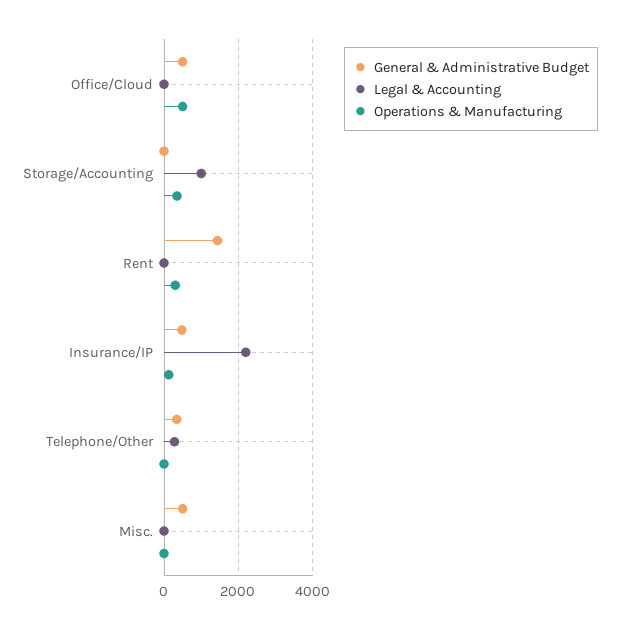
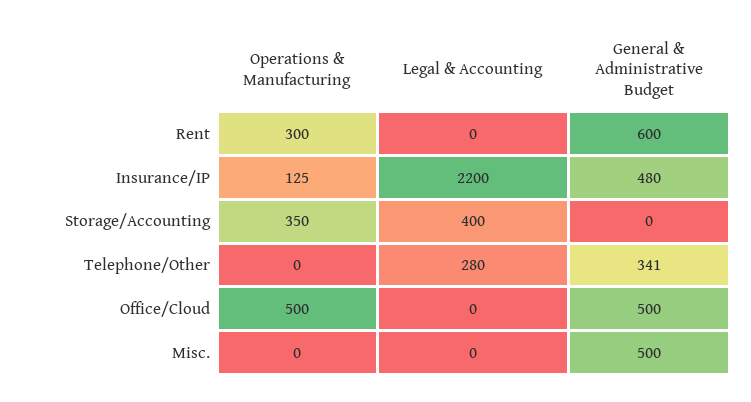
Legal & Accounting, Storage/Accounting: 1000 -> 400
General & Administrative Budget, Rent: 1400 -> 600

